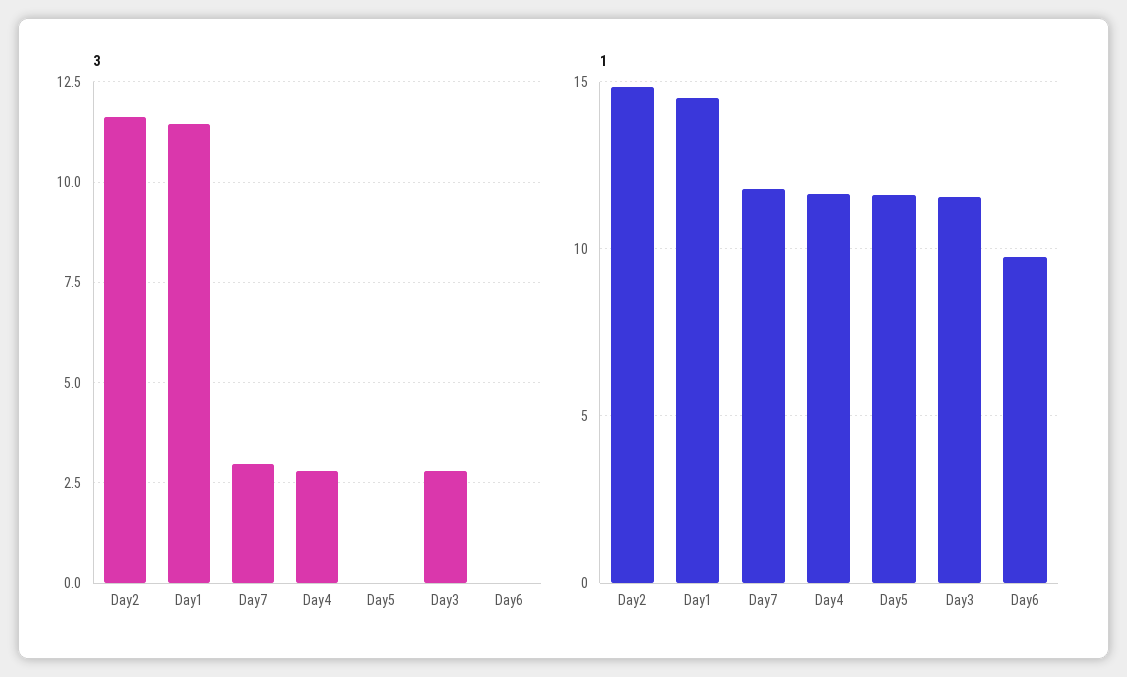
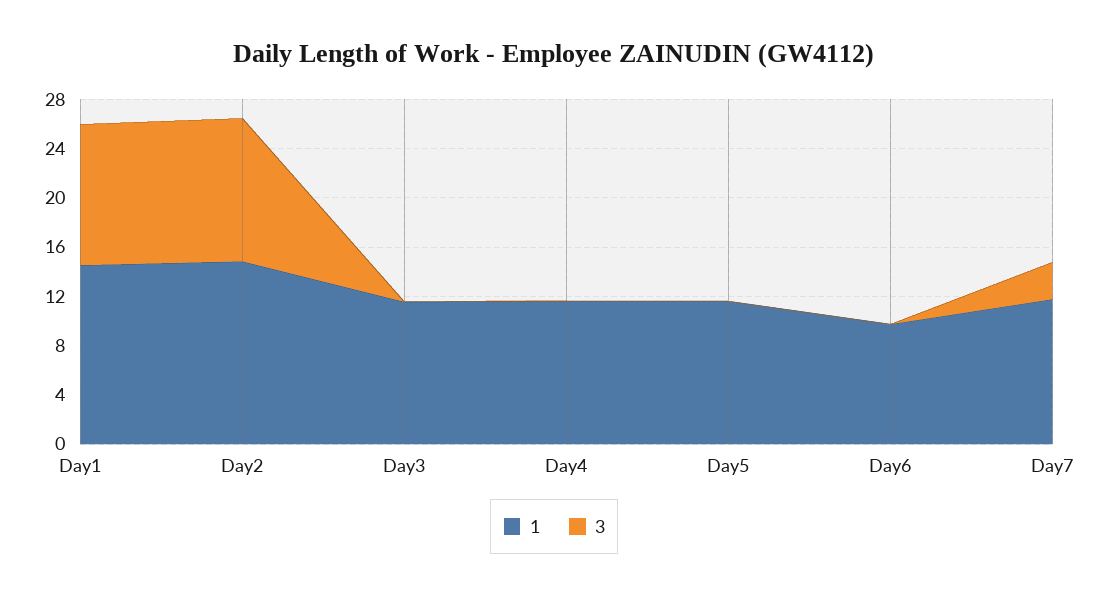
3, Day4: 2.75 -> 0
3, Day3: 2.75 -> 0

